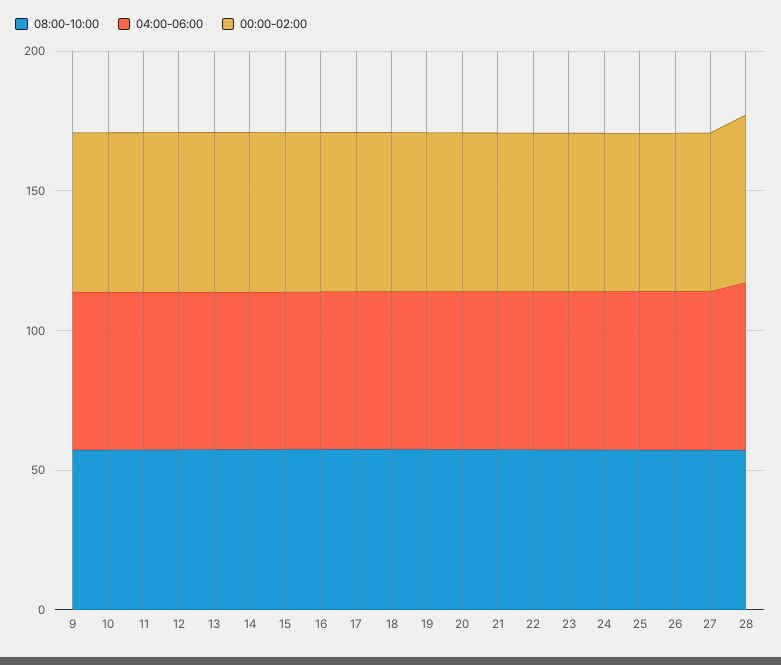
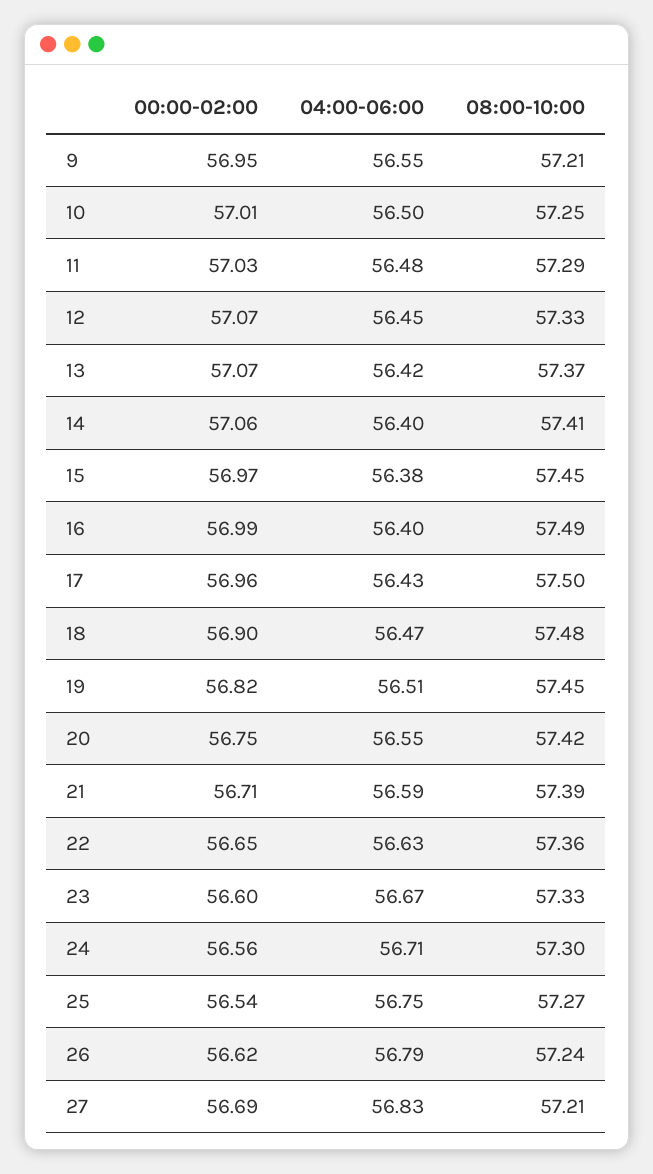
08:00-10:00, 28: 60 -> none
04:00-06:00, 28: 60 -> none
00:00-02:00, 28: 60 -> none

